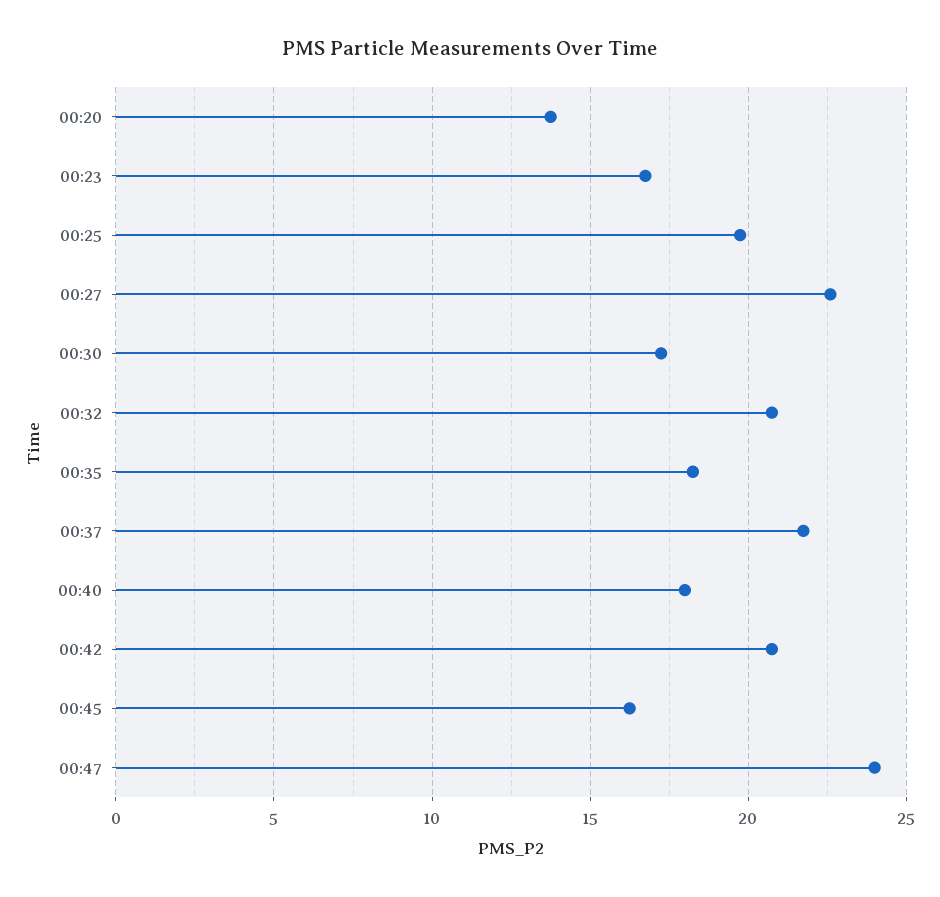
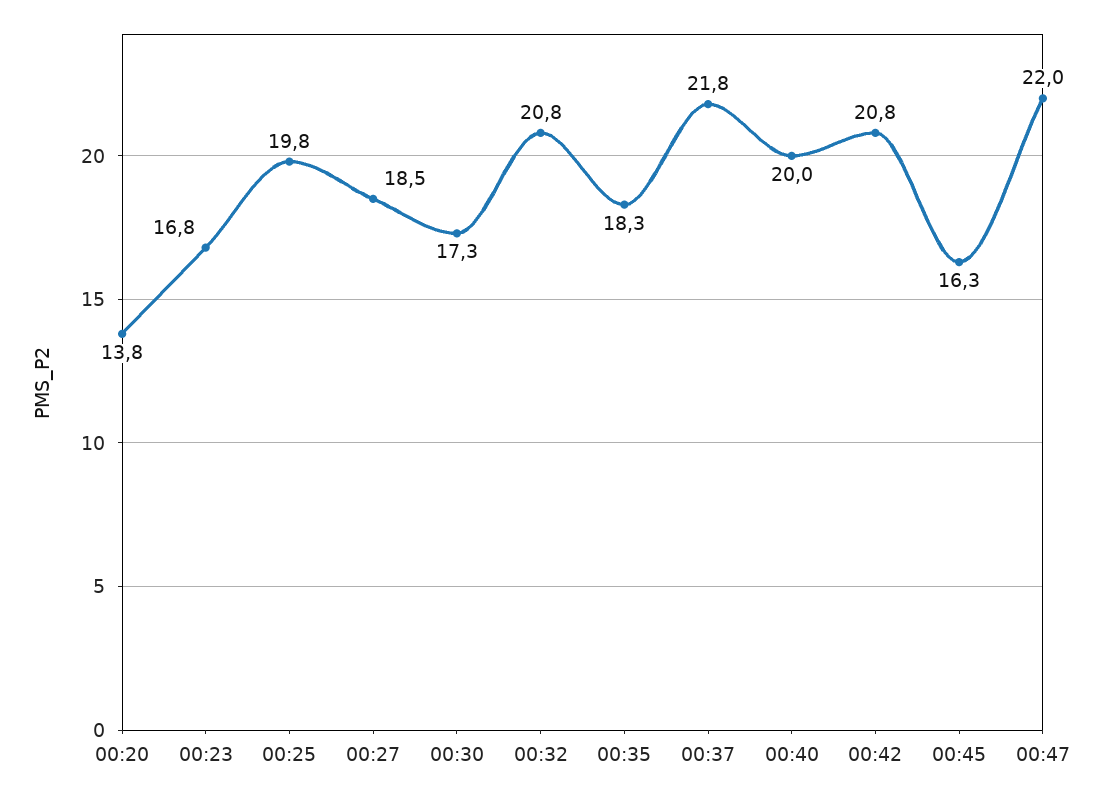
00:27: 22.5 -> 18.5
00:40: 18 -> 20
00:47: 24 -> 22

